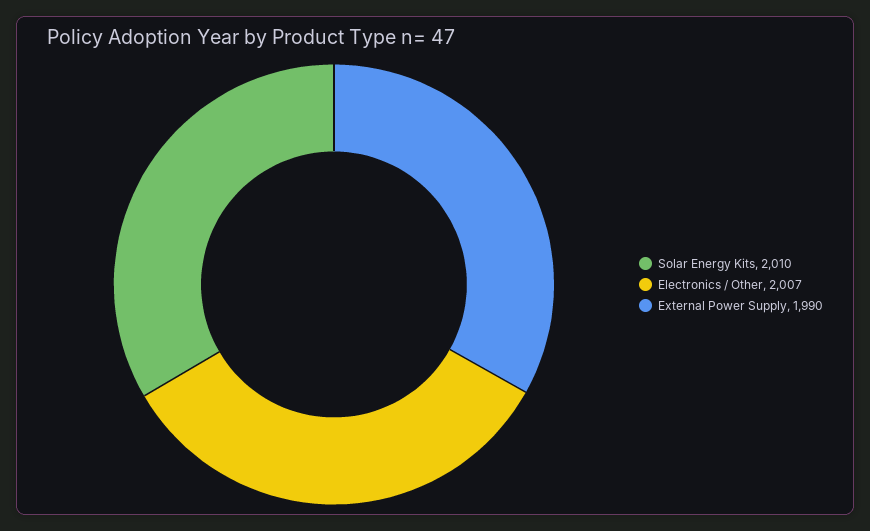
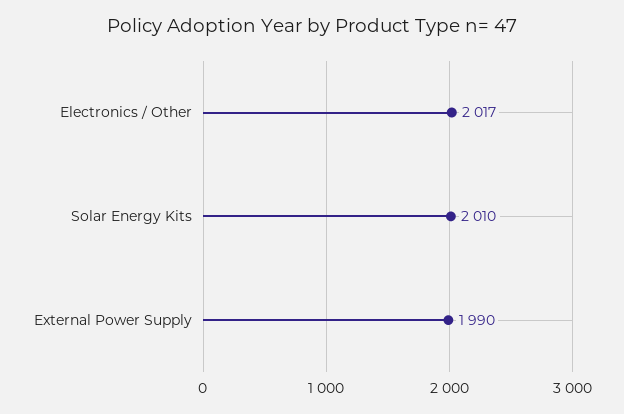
Electronics / Other: 2007 -> 2017

